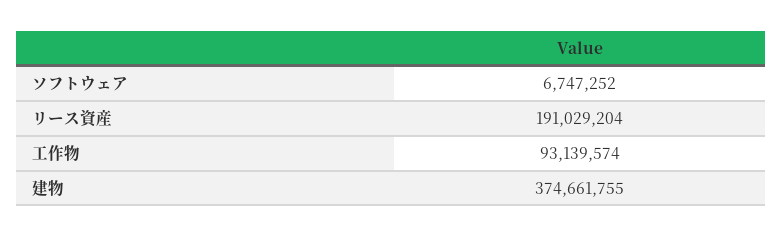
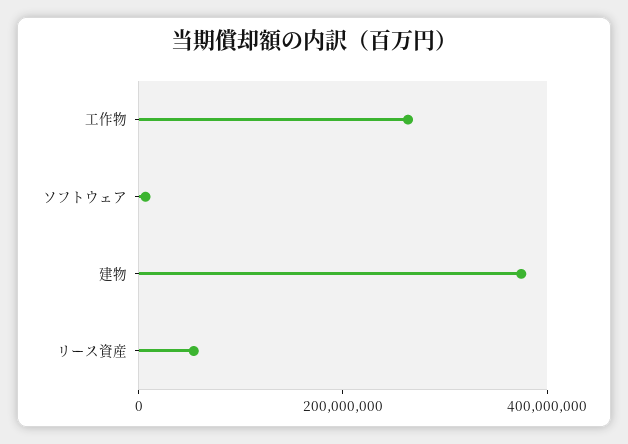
リース資産: 191029204 -> 50000000
工作物: 93139574 -> 250000000

